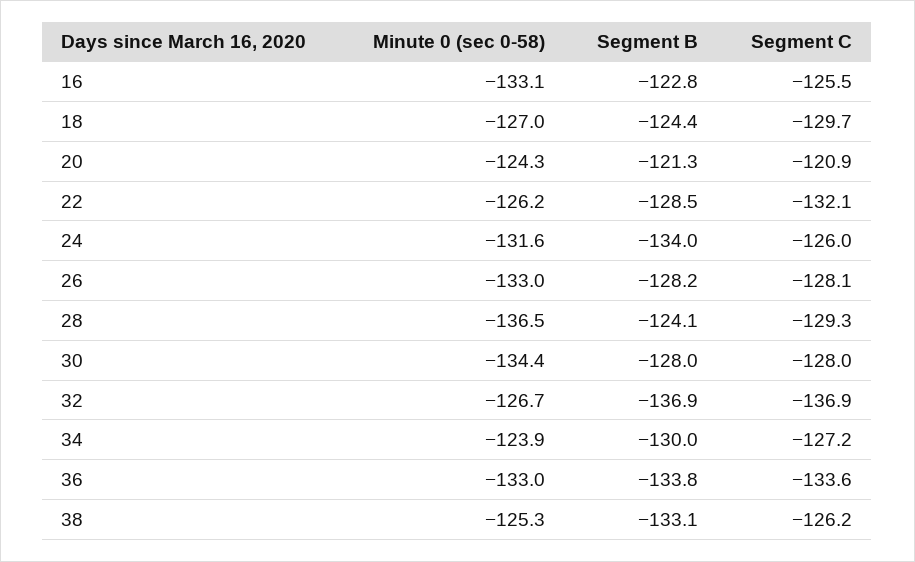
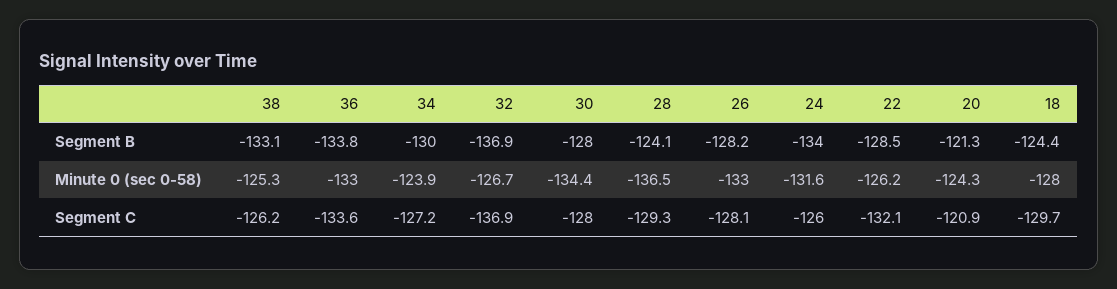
Minute 0 (sec 0-58), 16: -133.1 -> none
Segment B, 16: -122.8 -> none
Segment C, 16: -125.5 -> none
Minute 0 (sec 0-58), 18: -127 -> -128

